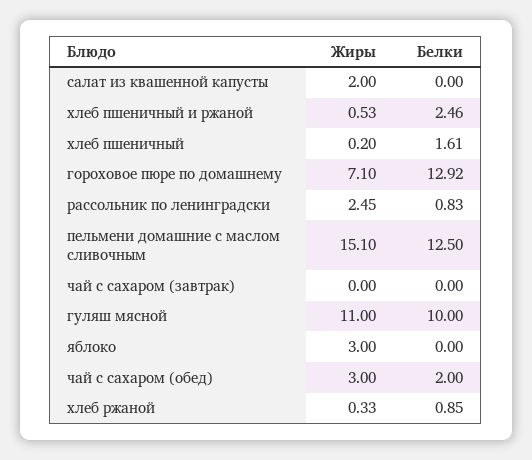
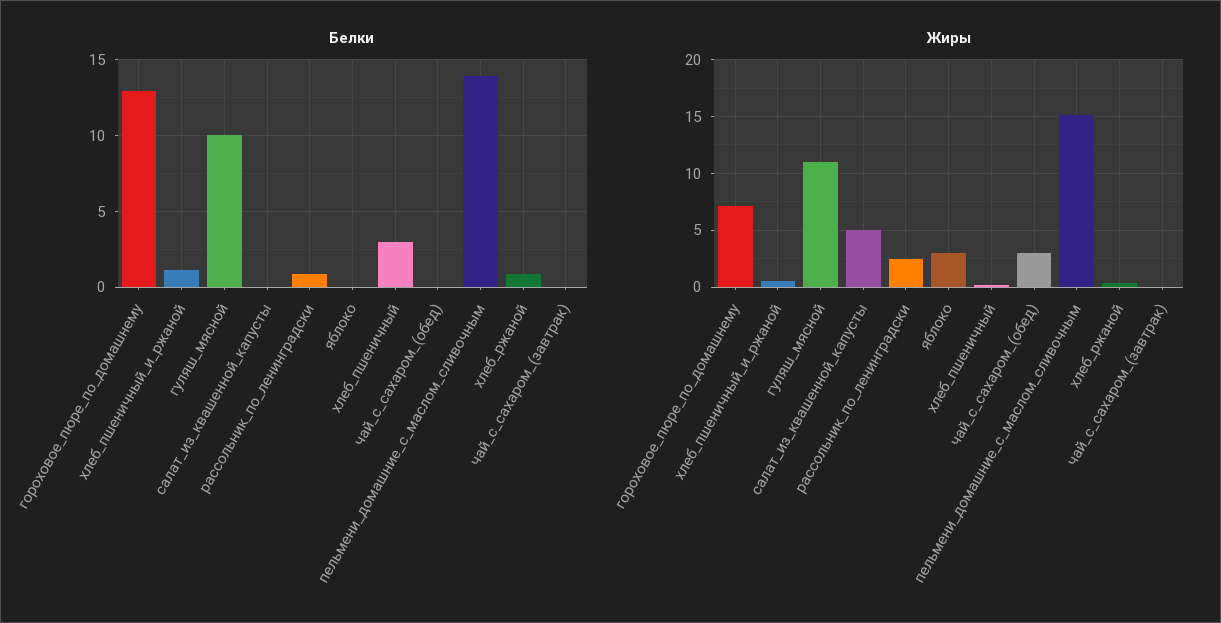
Жиры, салат из квашенной капусты: 2 -> 5
Белки, хлеб пшеничный и ржаной: 2.46 -> 1
Белки, хлеб пшеничный: 1.61 -> 3
Белки, пельмени домашние с маслом сливочным: 12.5 -> 14
Белки, чай с сахаром (обед): 2 -> 0

